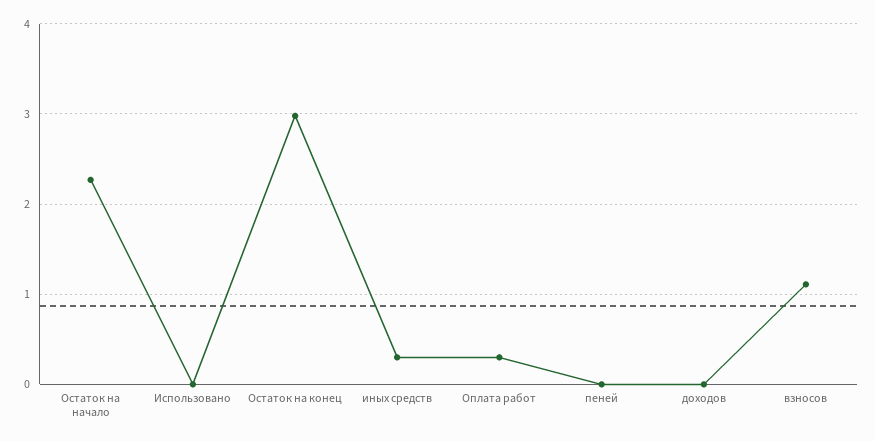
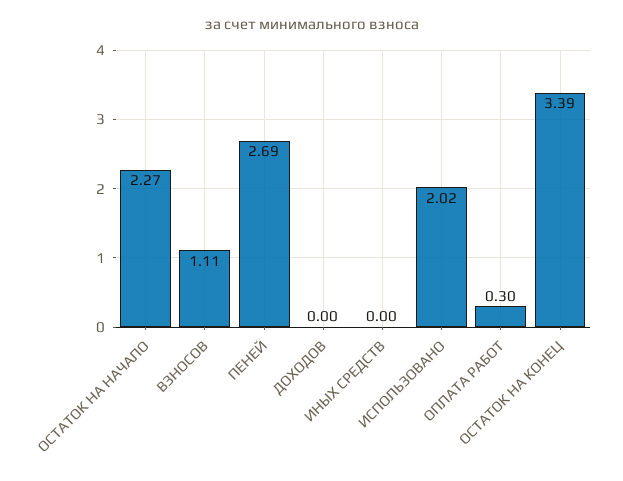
Использовано: 0 -> 2.02
Остаток на конец: 3 -> 3.39
иных средств: 0.3 -> 0
пеней: 0 -> 2.69

